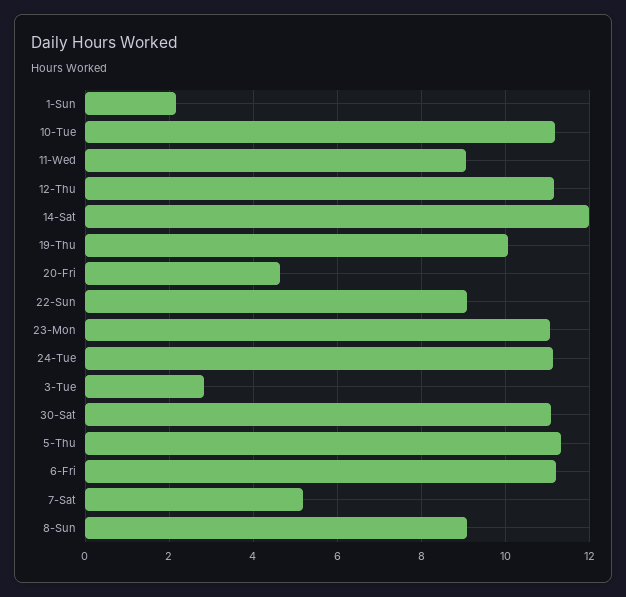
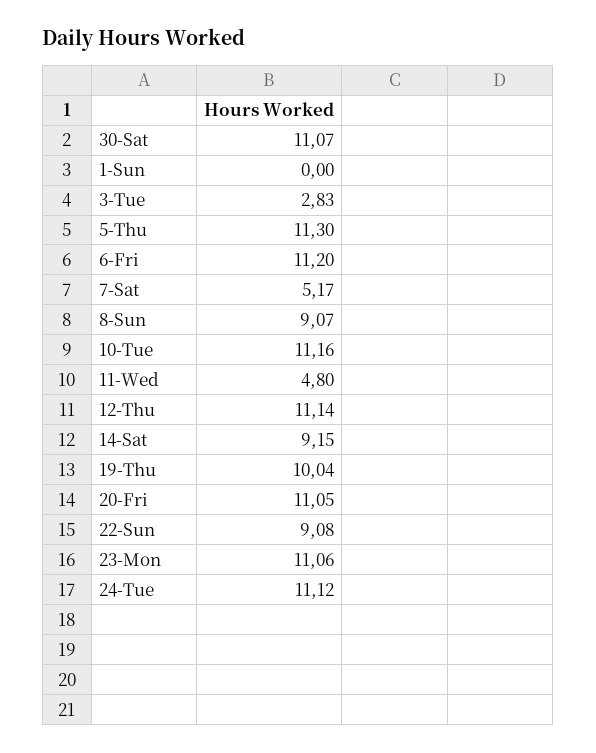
1-Sun: 2.2 -> 0
11-Wed: 9 -> 4.8
14-Sat: 12 -> 9.15
20-Fri: 4.6 -> 11.05

